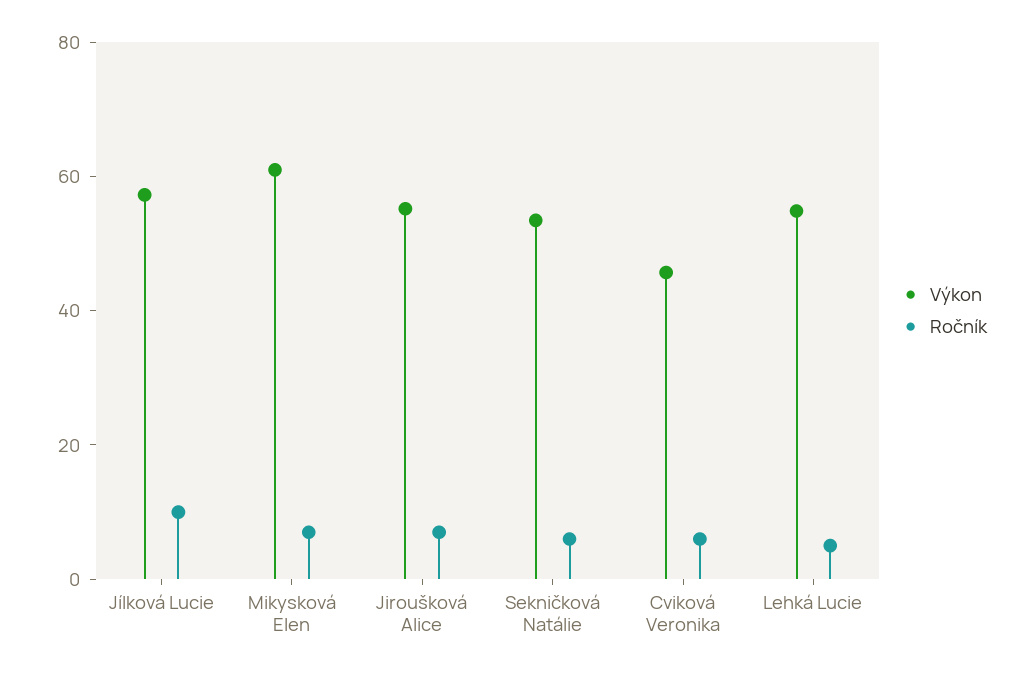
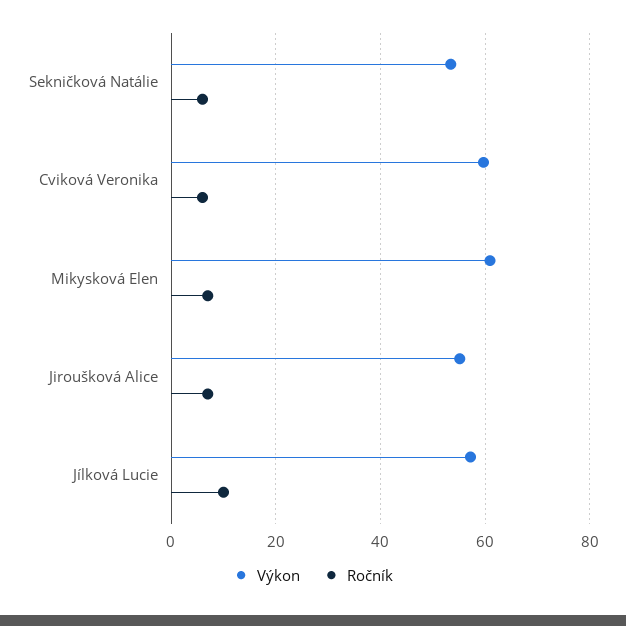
Výkon, Cviková Veronika: 45 -> 60
Výkon, Lehká Lucie: 55 -> none
Ročník, Lehká Lucie: 5 -> none

